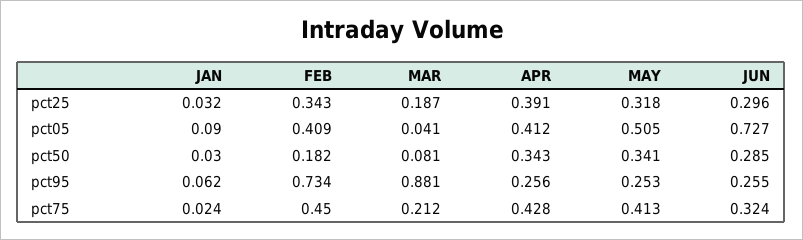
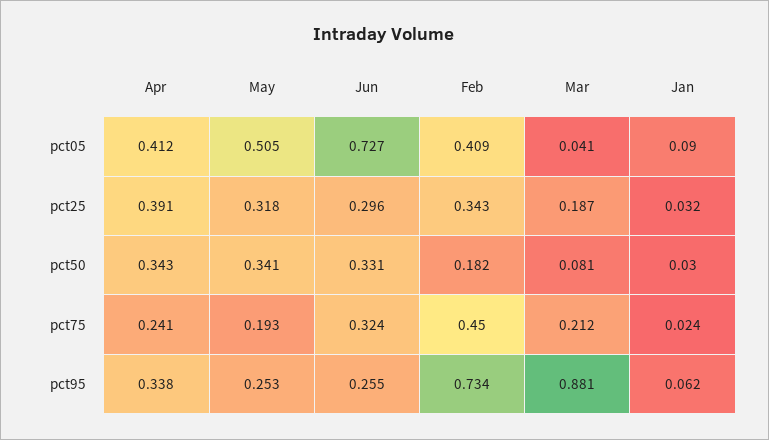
JUN, pct50: 0.285 -> 0.331
APR, pct95: 0.256 -> 0.338
APR, pct75: 0.428 -> 0.241
MAY, pct75: 0.413 -> 0.193

